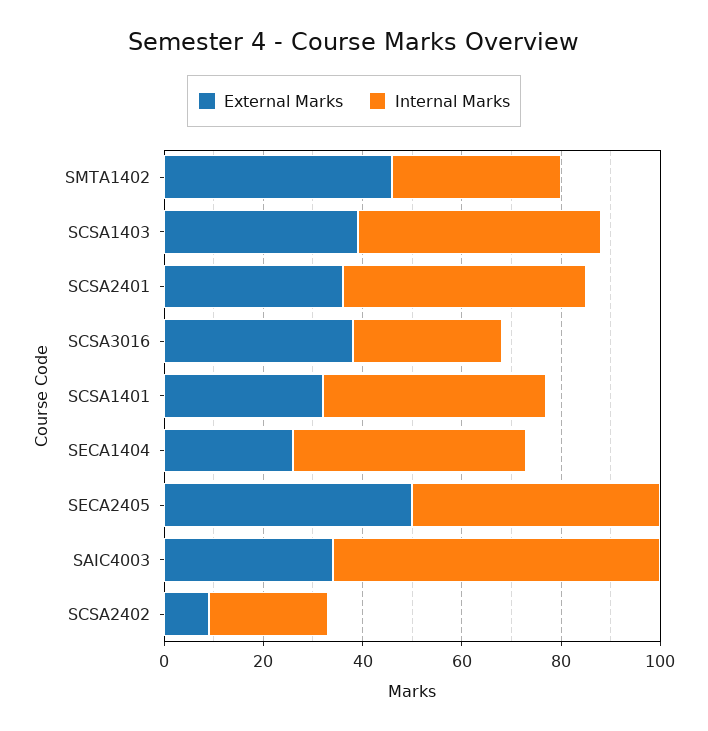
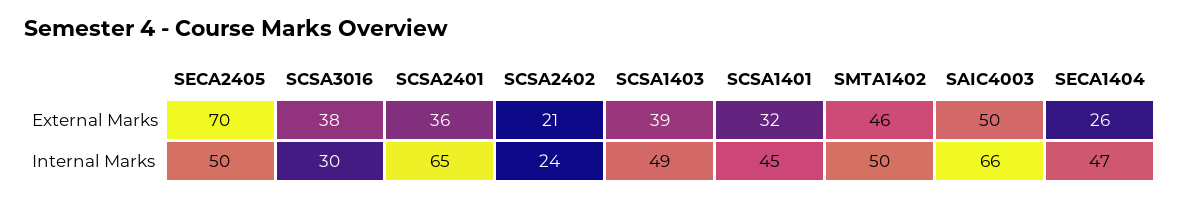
Internal Marks, SMTA1402: 35 -> 50
Internal Marks, SCSA2401: 50 -> 65
External Marks, SECA2405: 50 -> 70
External Marks, SAIC4003: 35 -> 50
External Marks, SCSA2402: 10 -> 21

